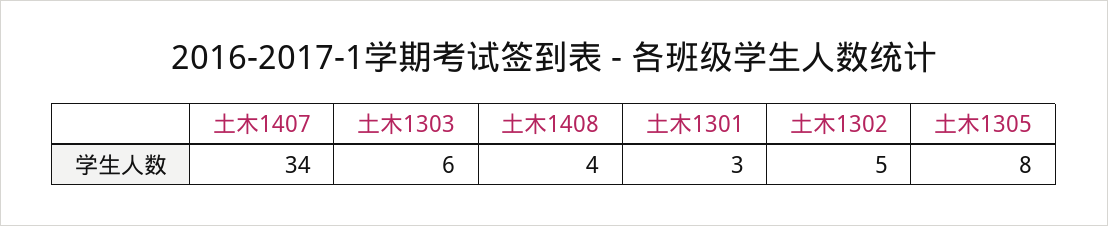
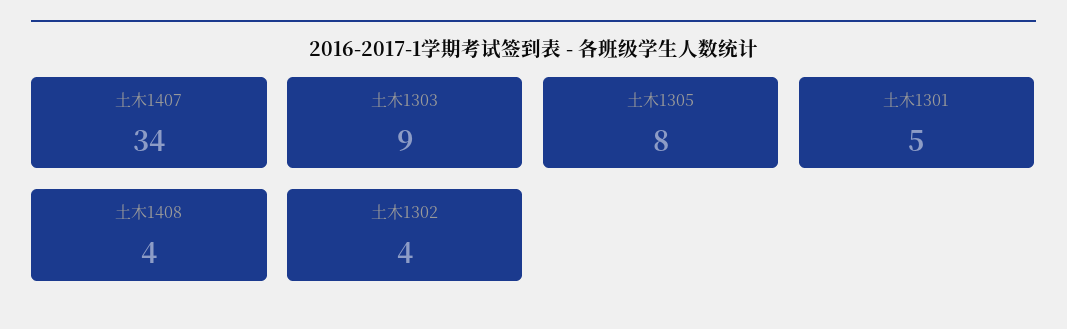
土木1303: 6 -> 9
土木1301: 3 -> 5
土木1302: 5 -> 4

